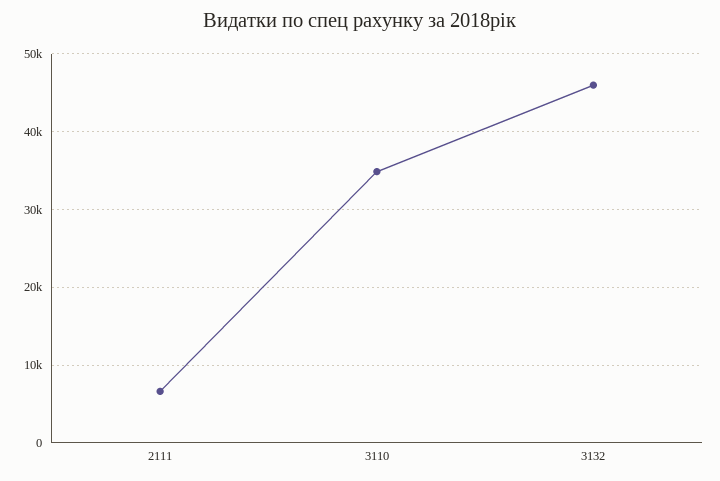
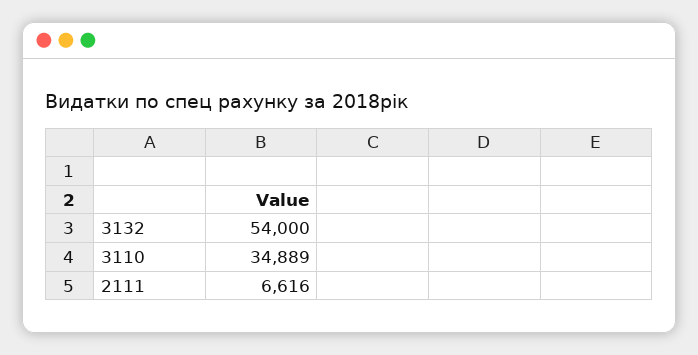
3132: 46000 -> 54000

